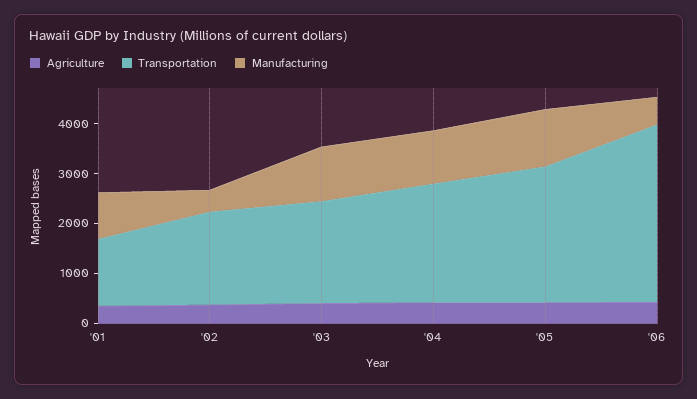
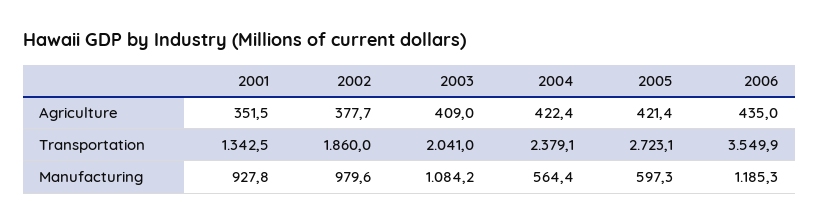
Manufacturing, '02: 400 -> 979.6
Manufacturing, '04: 1000 -> 564.4
Manufacturing, '05: 1200 -> 597.3
Manufacturing, '06: 600 -> 1185.3

